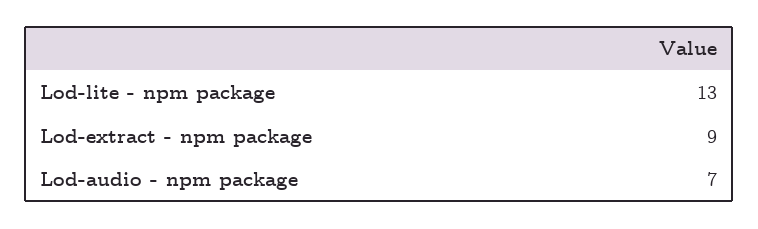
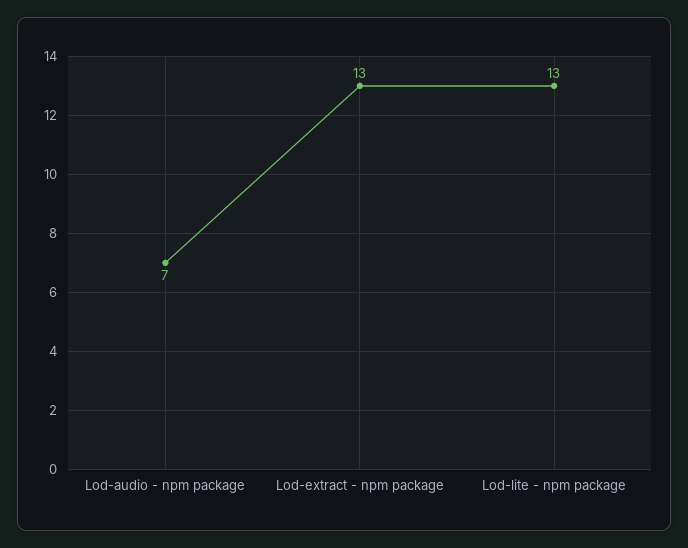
Lod-extract - npm package: 9 -> 13

